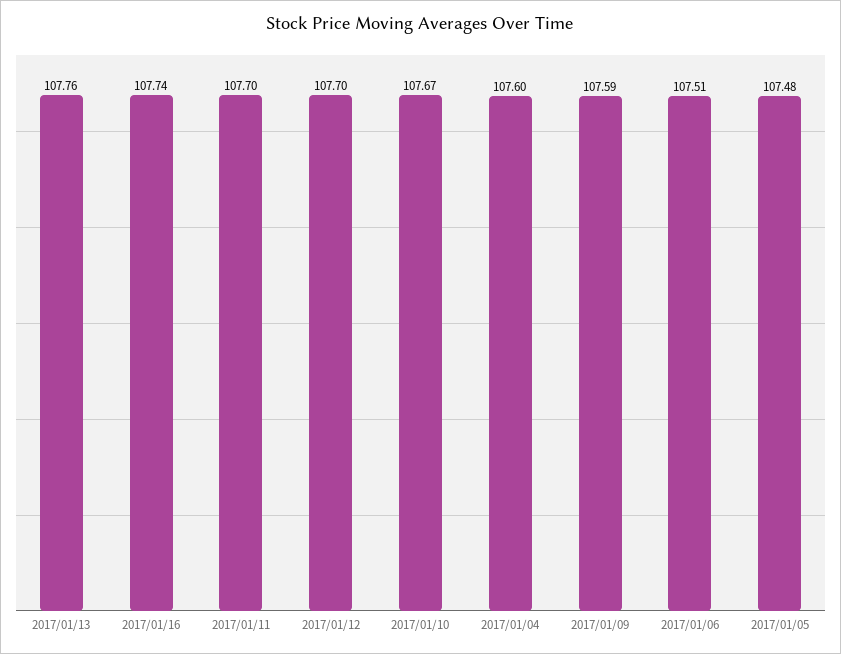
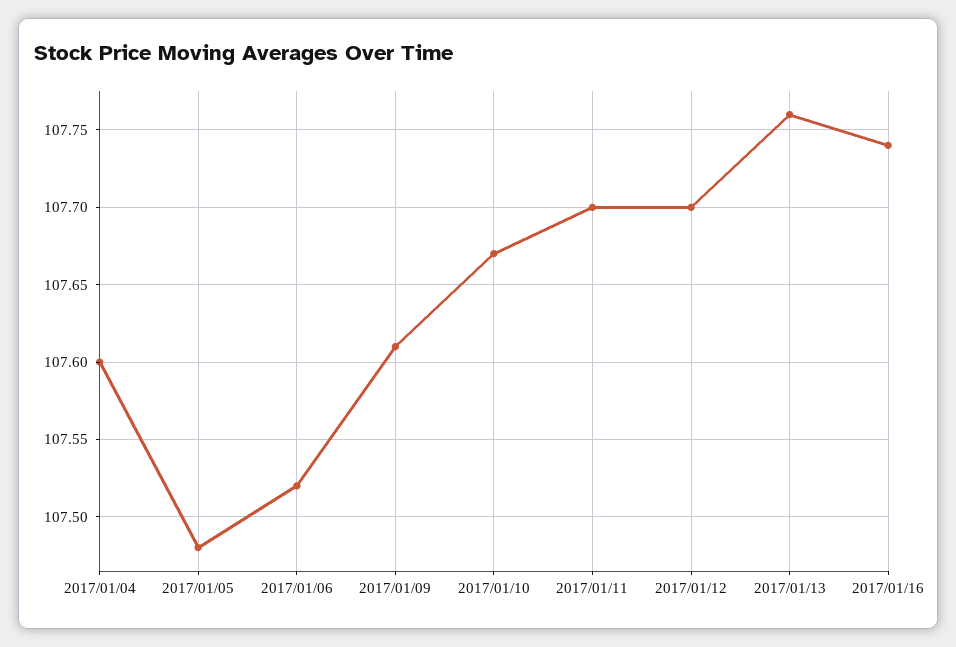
2017/01/09: 107.59 -> 107.61
2017/01/06: 107.51 -> 107.52

